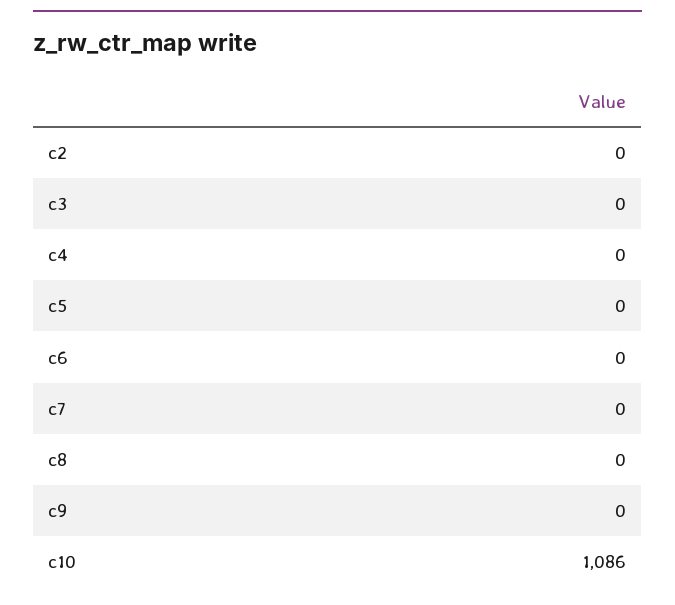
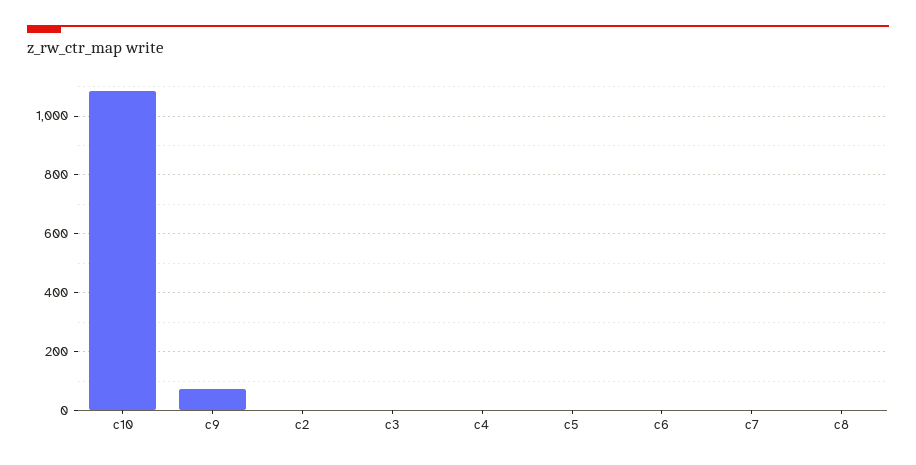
c9: 0 -> 75

